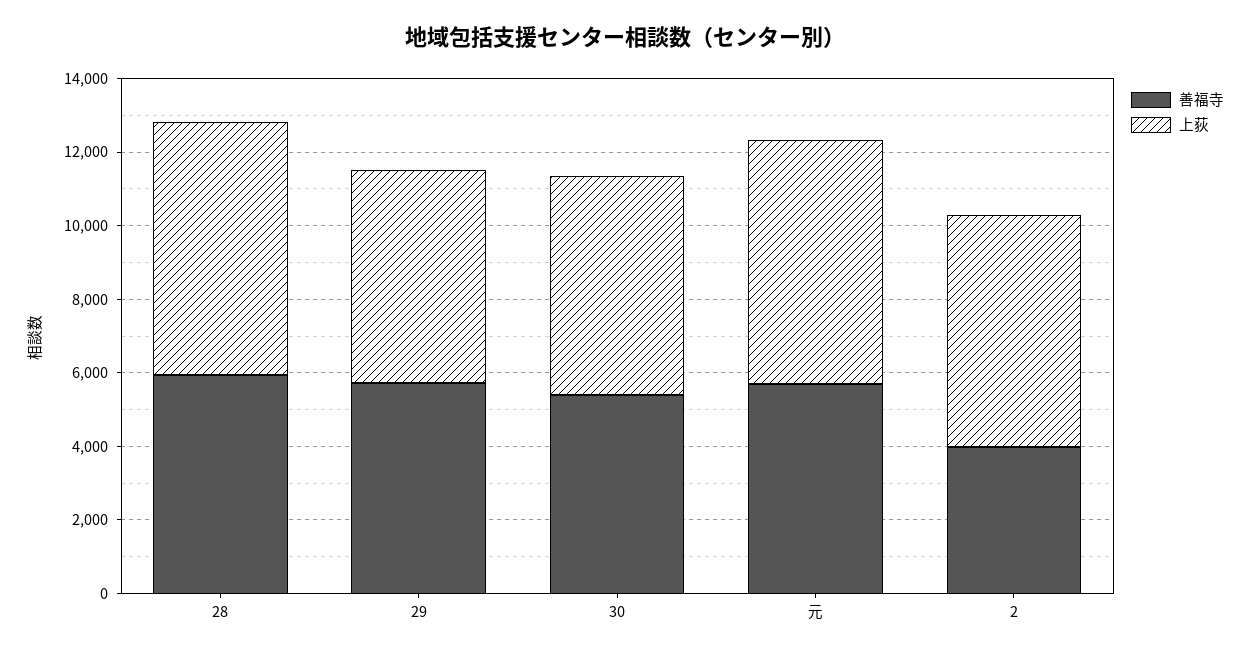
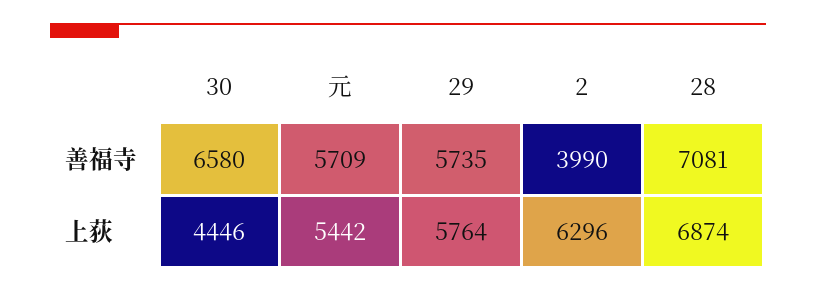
善福寺, 28: 6000 -> 7081
善福寺, 30: 5500 -> 6580
上荻, 30: 6000 -> 4446
上荻, 元: 6500 -> 5442

